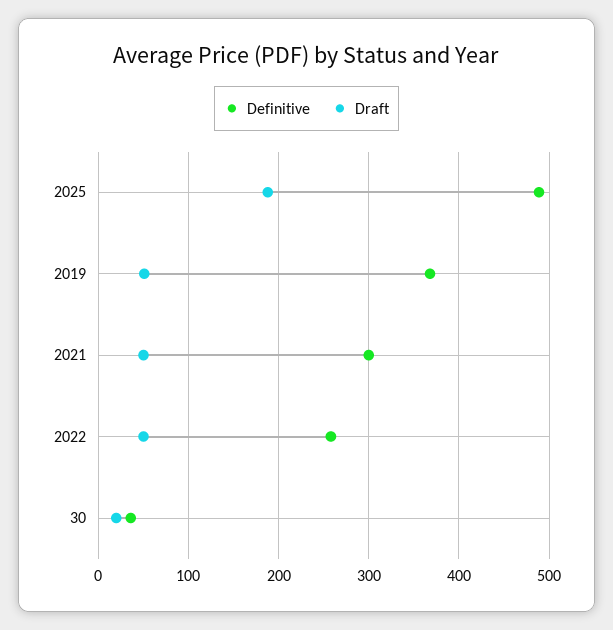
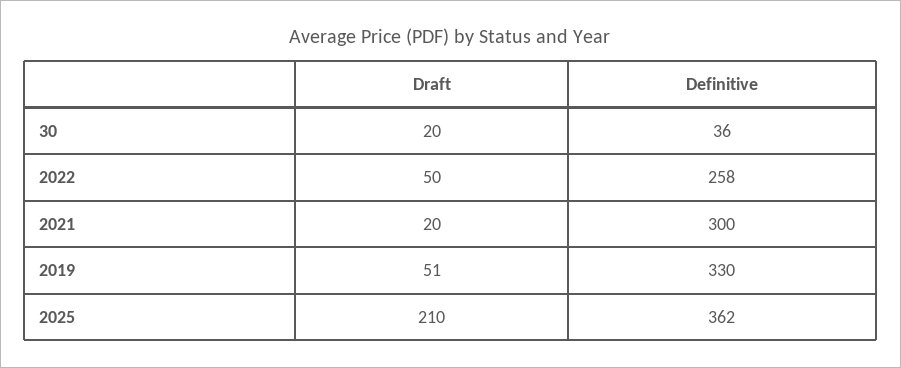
Definitive, 2025: 490 -> 362
Draft, 2025: 190 -> 210
Definitive, 2019: 370 -> 330
Draft, 2021: 50 -> 20

